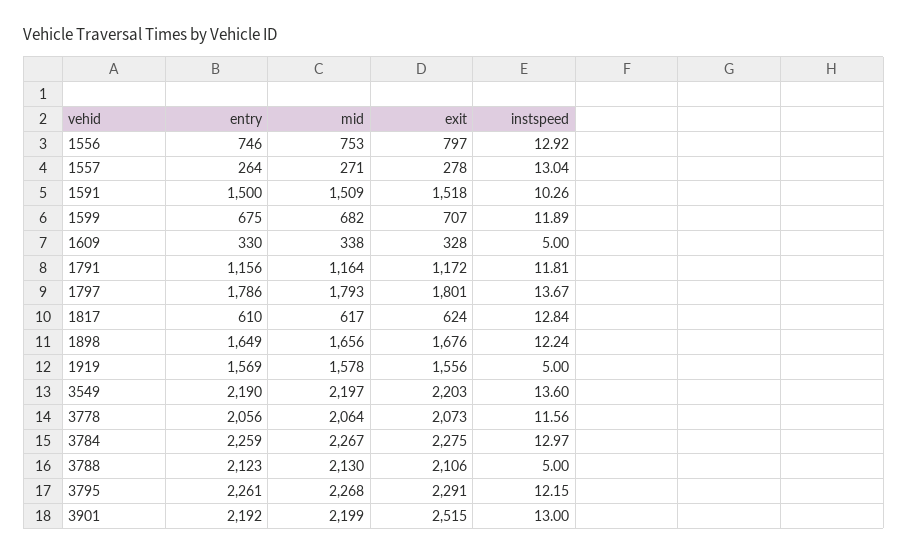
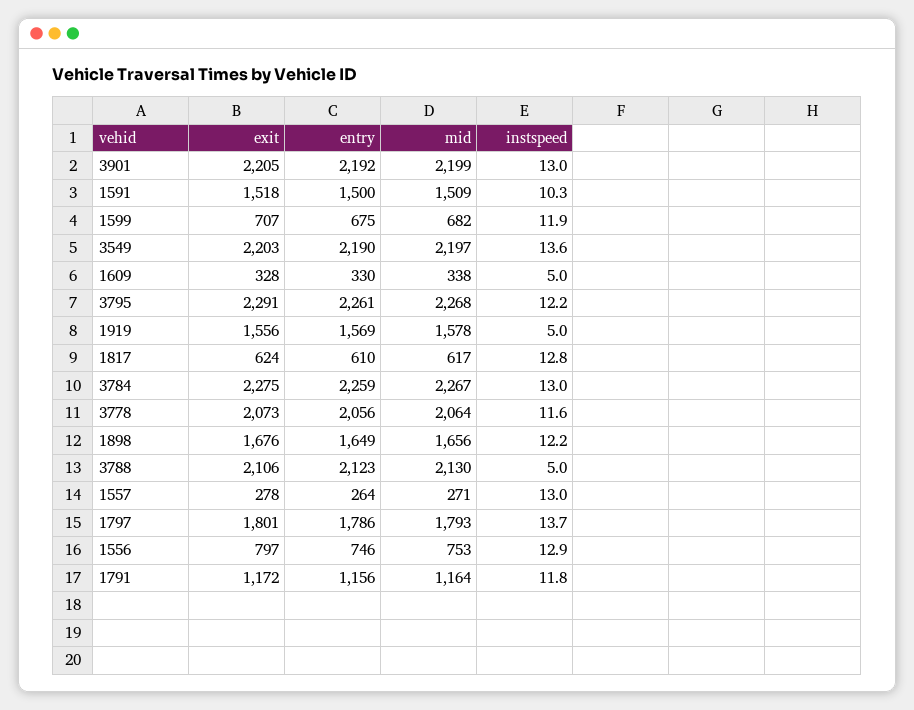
exit, 3901: 2515 -> 2205

